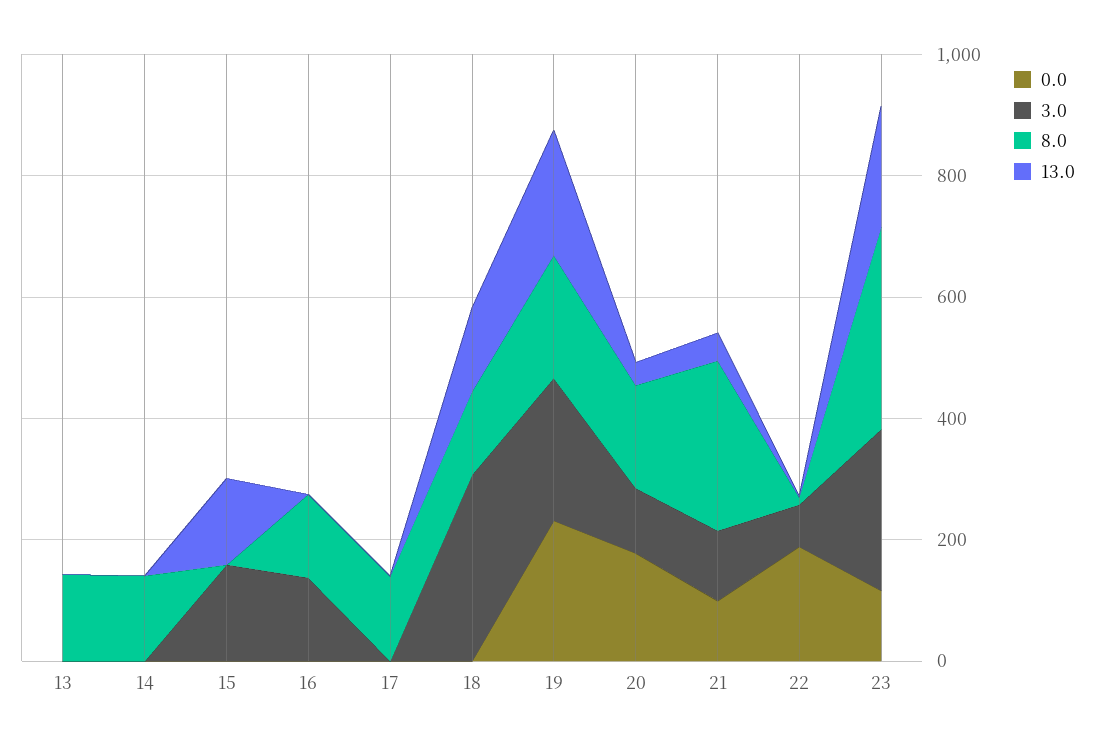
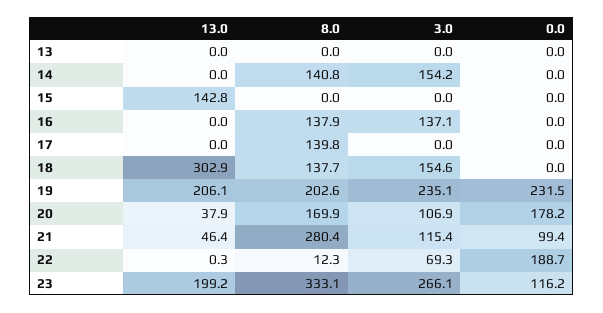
8.0, 13: 150 -> 0
3.0, 14: 0 -> 154.2
3.0, 15: 150 -> 0
3.0, 18: 300 -> 154.6
13.0, 18: 150 -> 302.9

